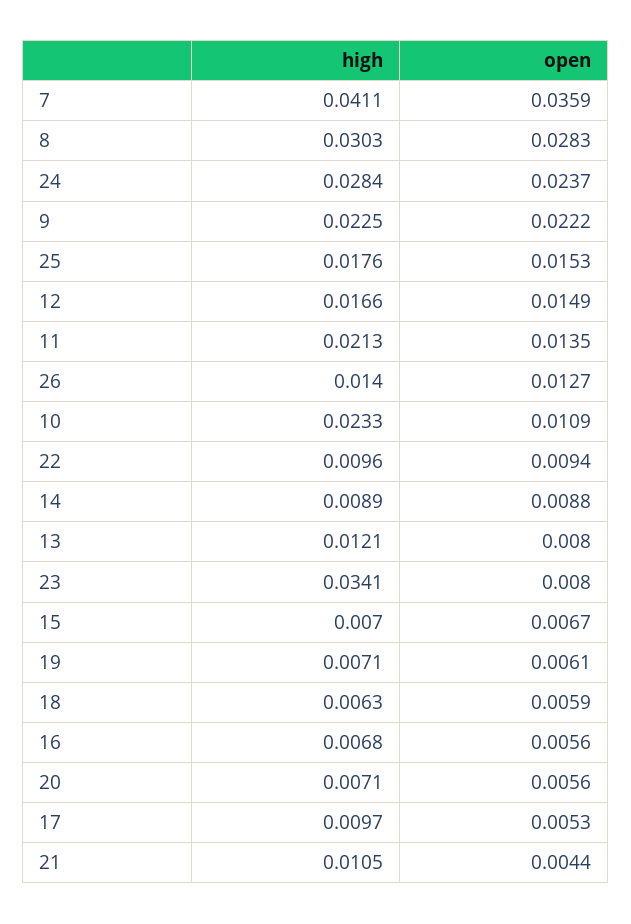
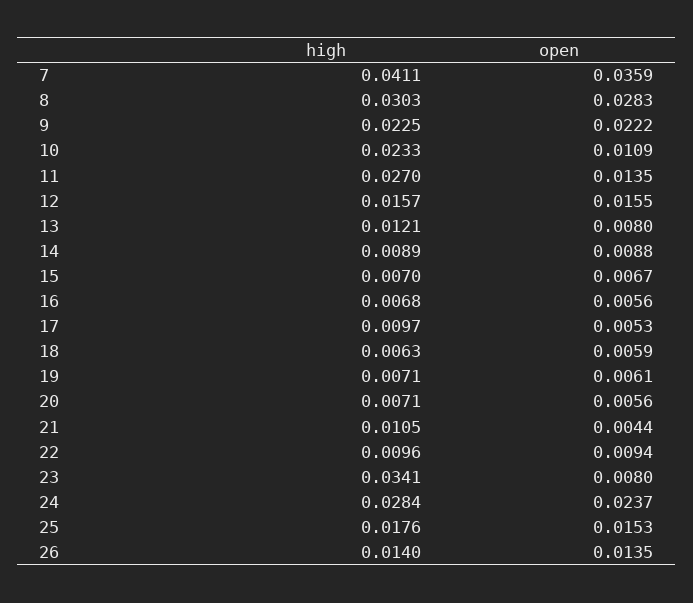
high, 12: 0.0166 -> 0.0157
open, 12: 0.0149 -> 0.0155
high, 11: 0.0213 -> 0.027
open, 26: 0.0127 -> 0.0135

